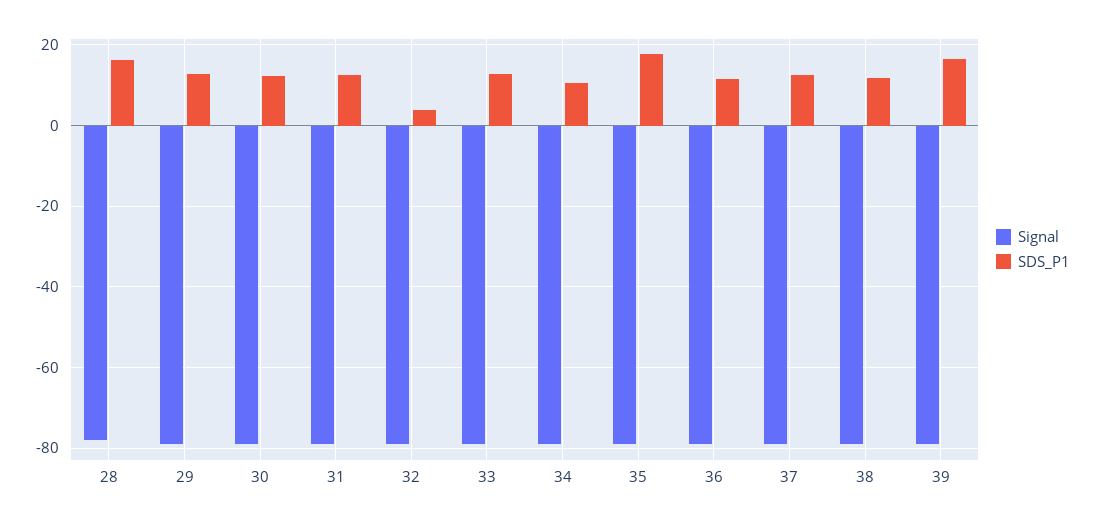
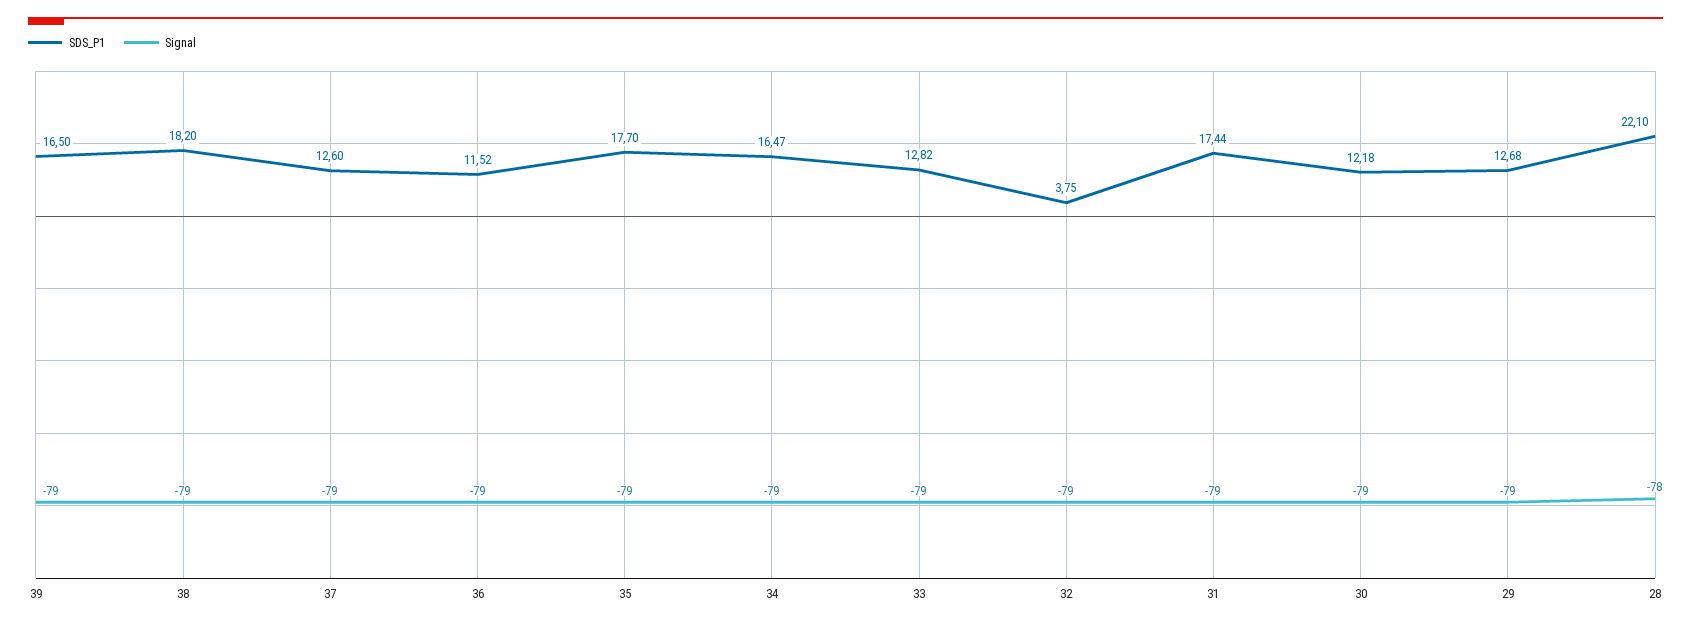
SDS_P1, 28: 16 -> 22.1
SDS_P1, 31: 12 -> 17.44
SDS_P1, 34: 10 -> 16.47
SDS_P1, 38: 12 -> 18.2

